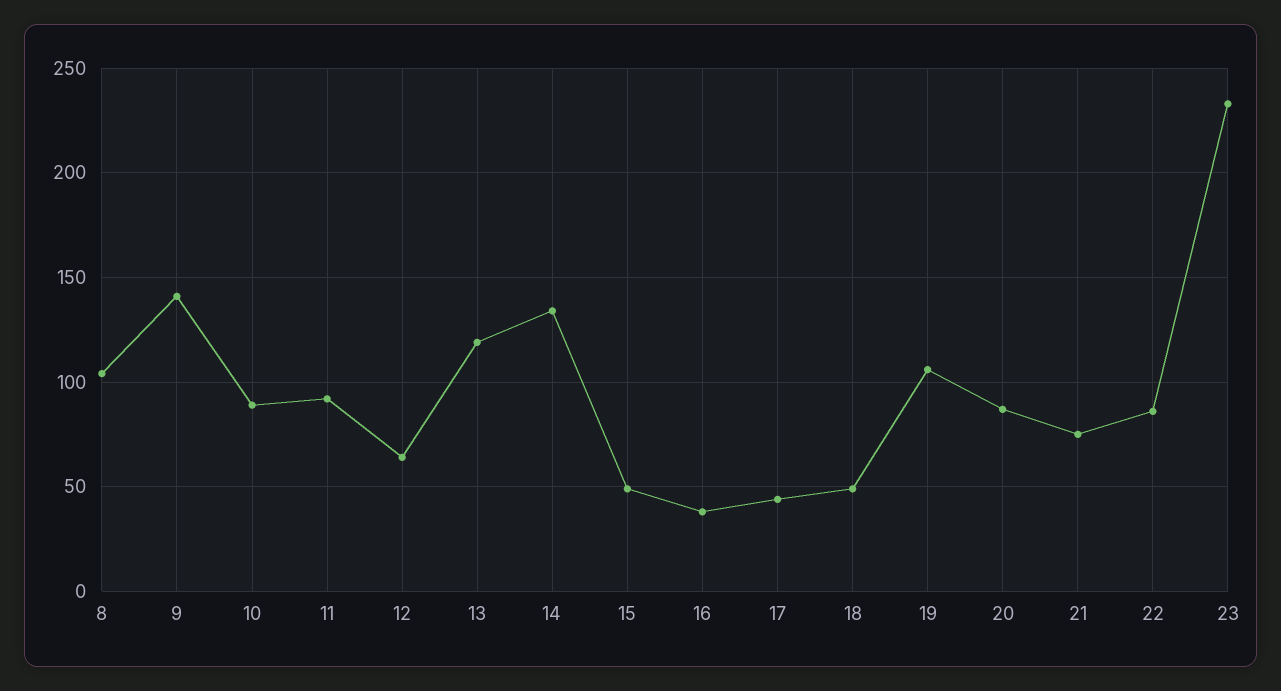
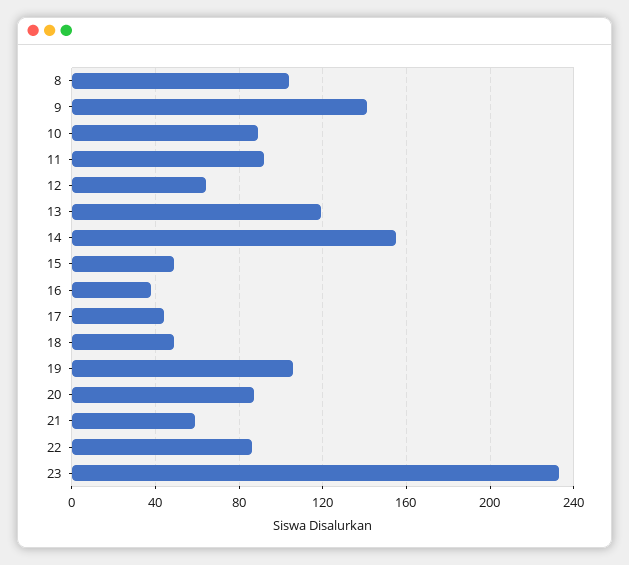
14: 135 -> 155
21: 75 -> 60

